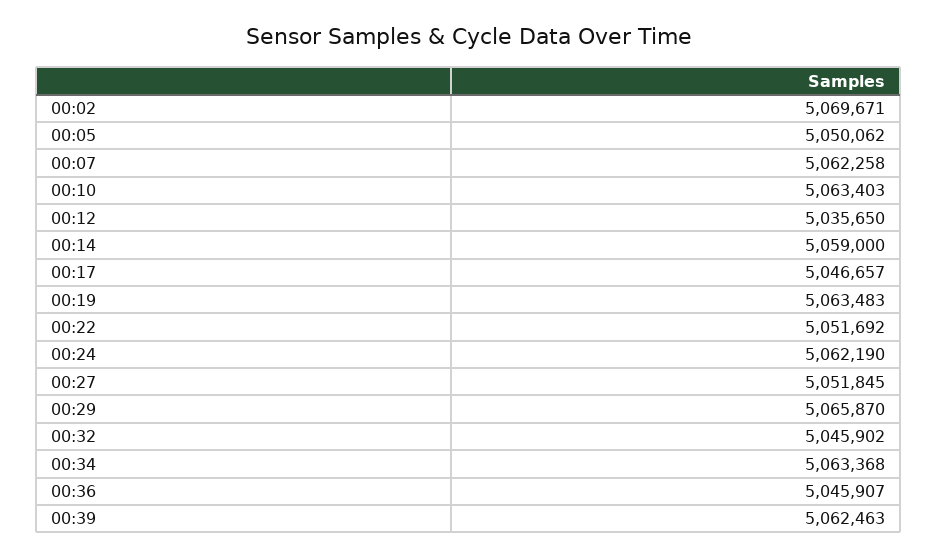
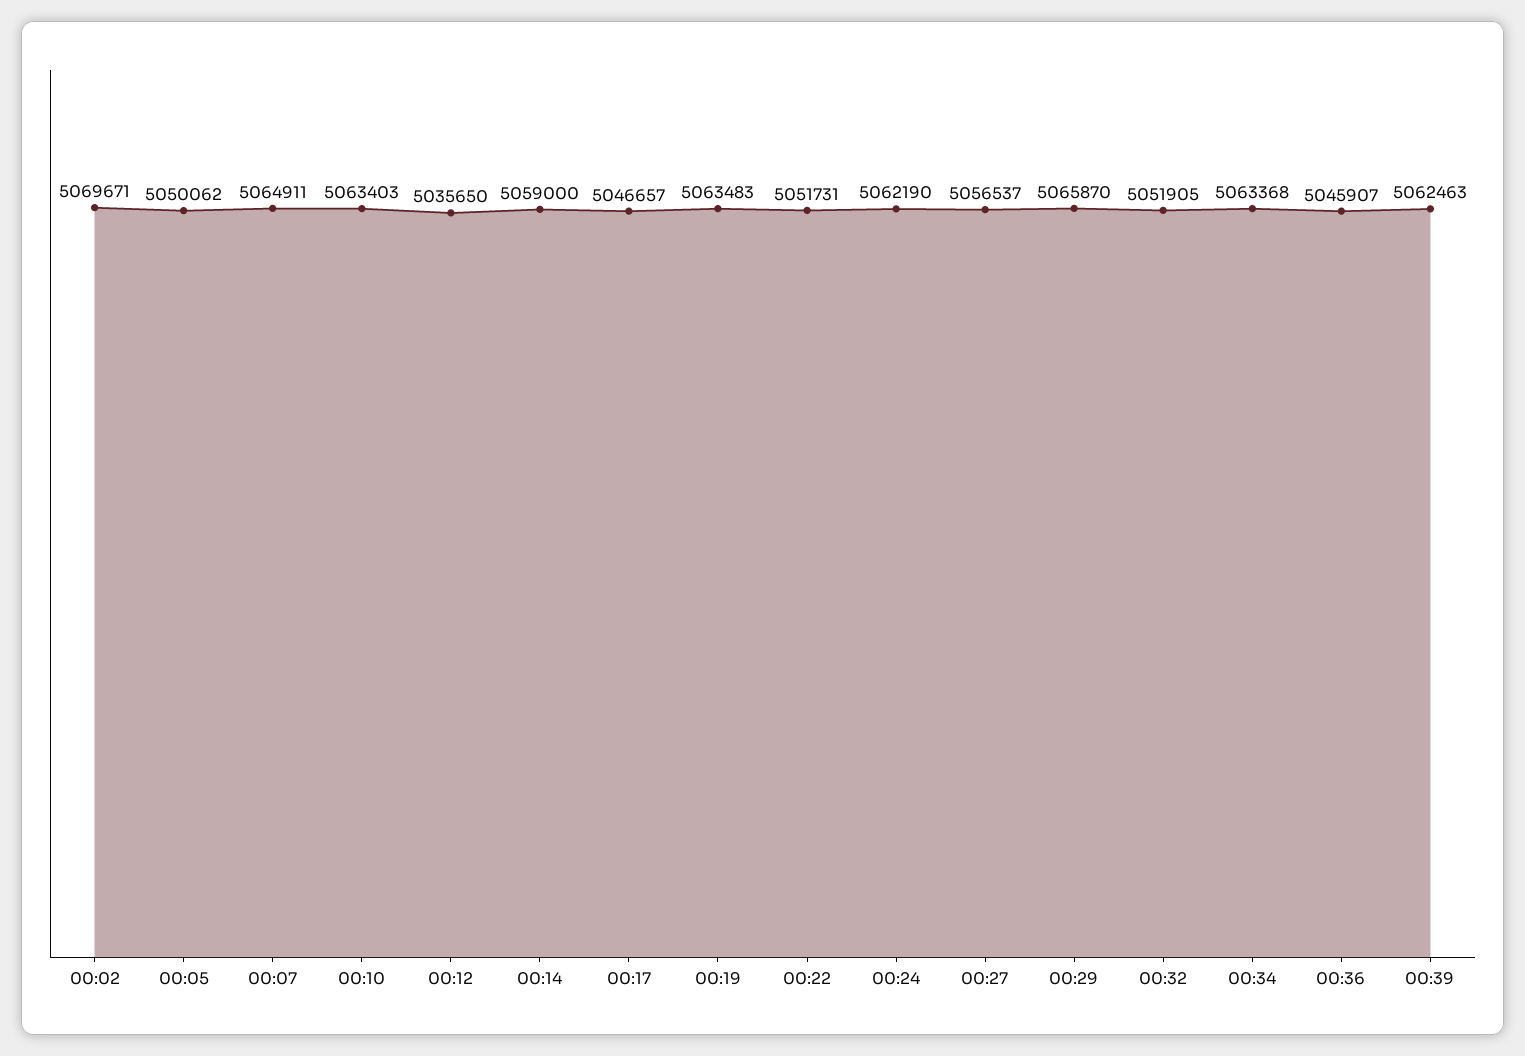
00:07: 5062258 -> 5064911
00:22: 5051692 -> 5051731
00:27: 5051845 -> 5056537
00:32: 5045902 -> 5051905

